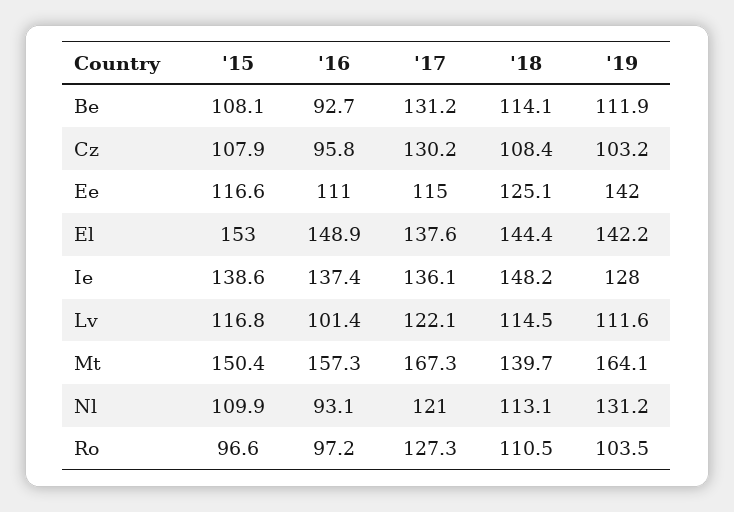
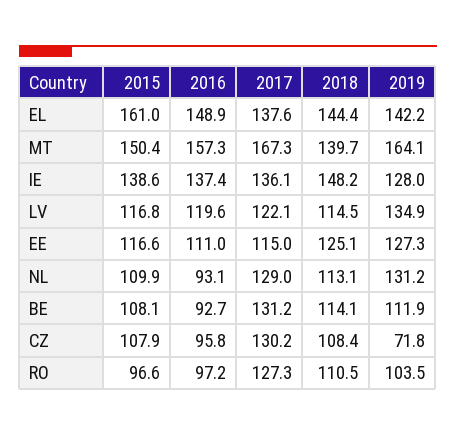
'19, Cz: 103.2 -> 71.8
'19, Ee: 142 -> 127.3
'15, El: 153 -> 161
'16, Lv: 101.4 -> 119.6
'19, Lv: 111.6 -> 134.9
'17, Nl: 121 -> 129

